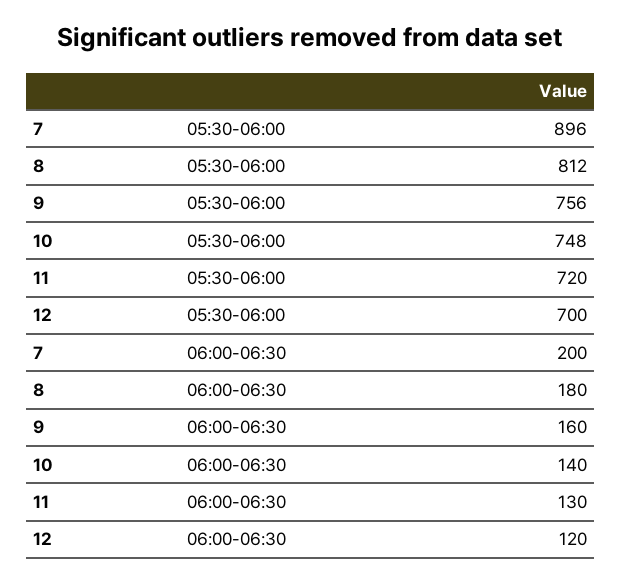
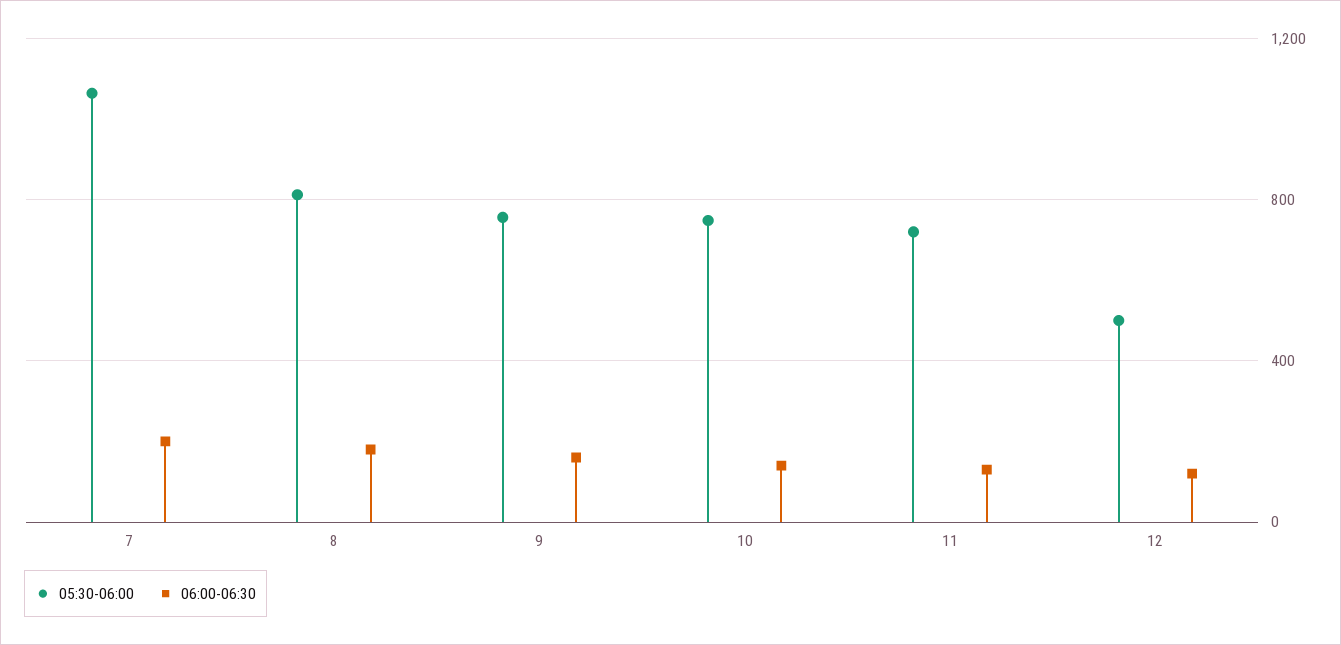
05:30-06:00, 7: 896 -> 1050
05:30-06:00, 12: 700 -> 500

